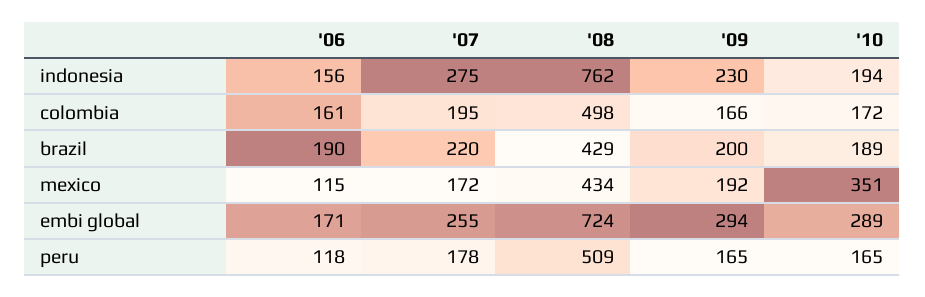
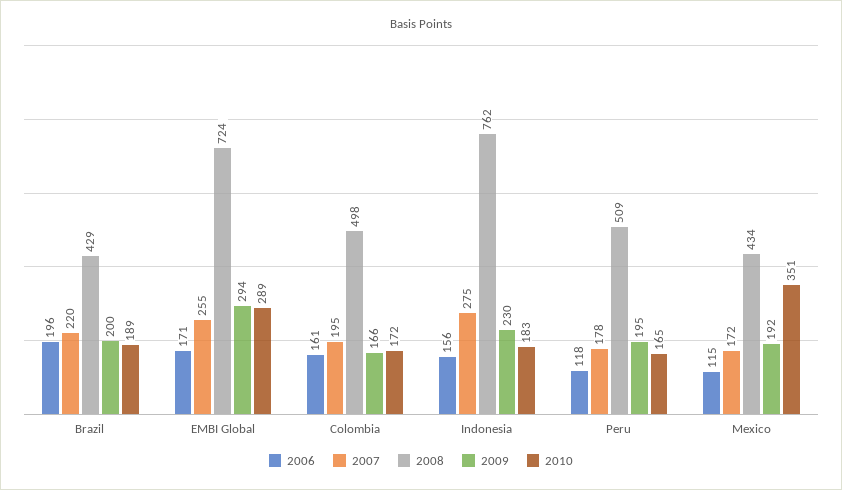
'10, indonesia: 194 -> 183
'06, brazil: 190 -> 196
'09, peru: 165 -> 195

